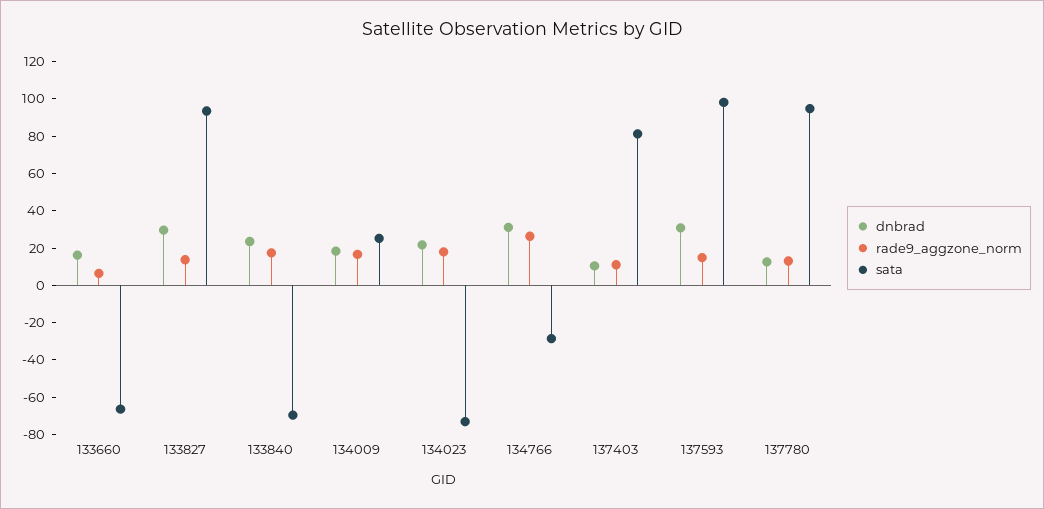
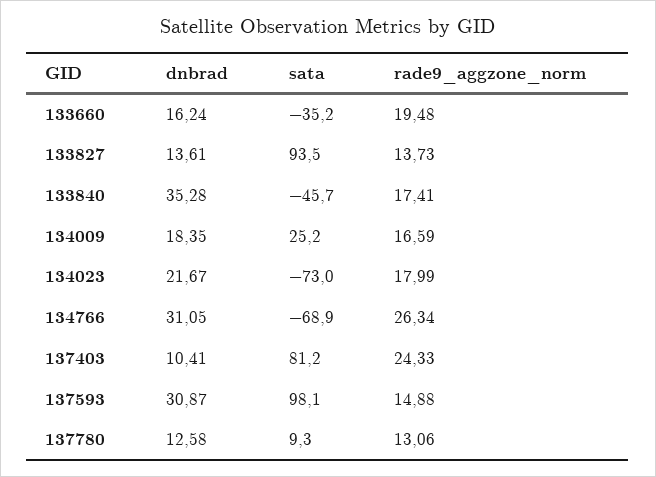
rade9_aggzone_norm, 133660: 5 -> 19.48
sata, 133660: -65 -> -35.2
dnbrad, 133827: 30 -> 13.61
dnbrad, 133840: 25 -> 35.28
sata, 133840: -70 -> -45.7
sata, 134766: -30 -> -68.9
rade9_aggzone_norm, 137403: 10 -> 24.33
sata, 137780: 95 -> 9.3

